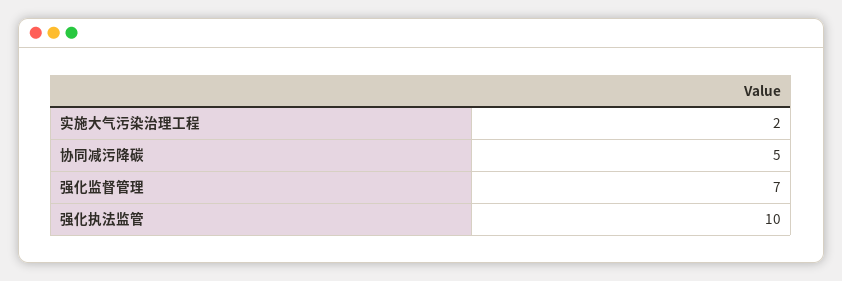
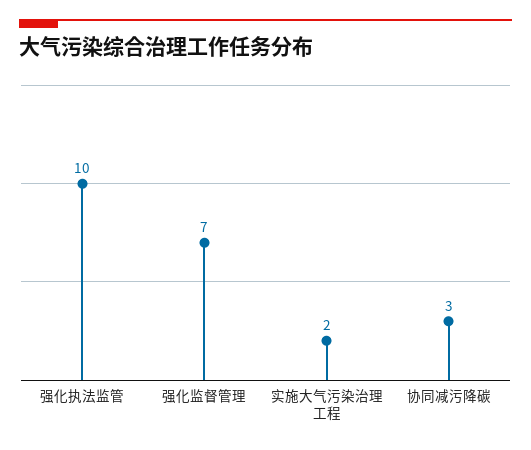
协同减污降碳: 5 -> 3

